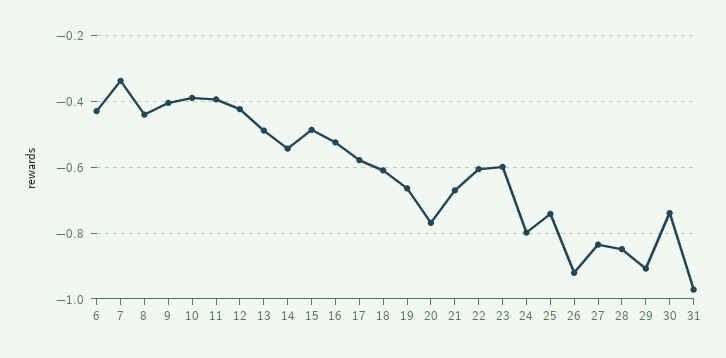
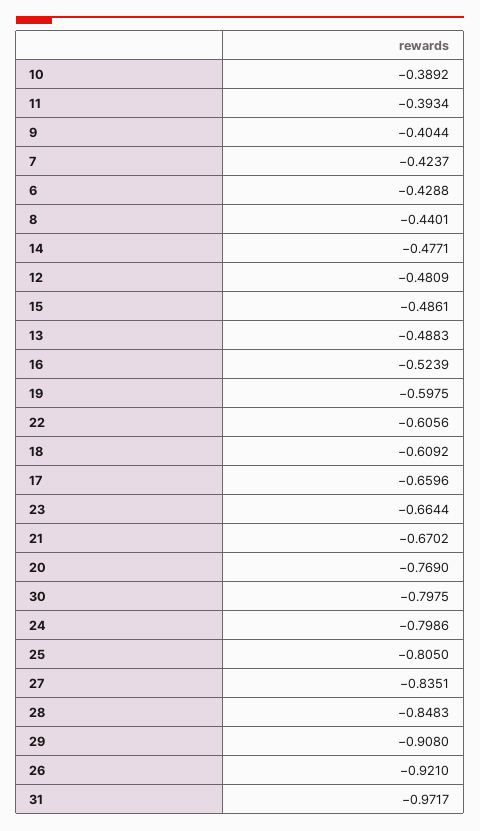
7: -0.34 -> -0.4237
12: -0.42 -> -0.4809
14: -0.54 -> -0.4771
17: -0.58 -> -0.6596
19: -0.66 -> -0.5975
23: -0.6 -> -0.6644
25: -0.74 -> -0.805
30: -0.74 -> -0.7975

